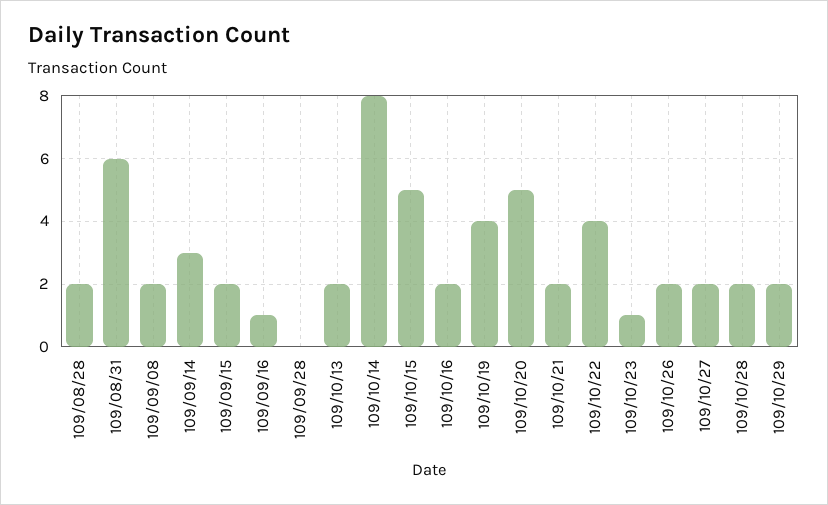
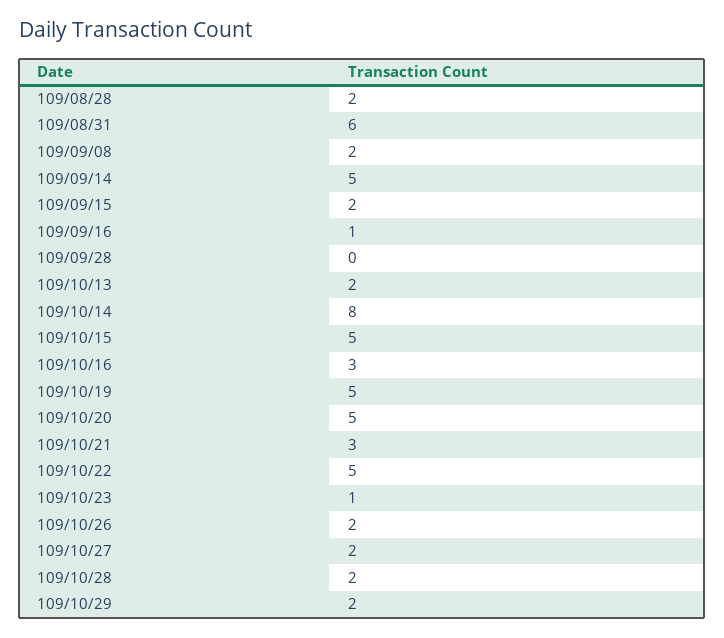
109/09/14: 3 -> 5
109/10/16: 2 -> 3
109/10/19: 4 -> 5
109/10/21: 2 -> 3
109/10/22: 4 -> 5

